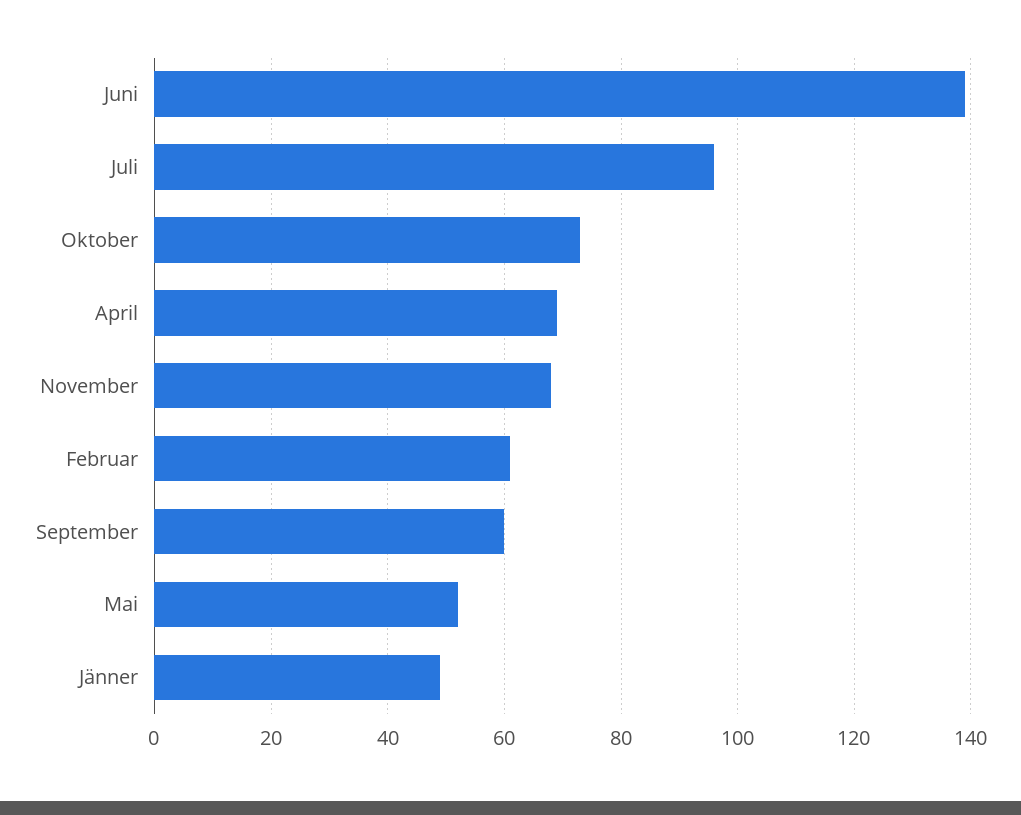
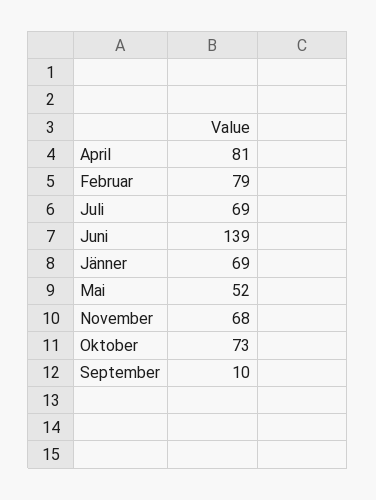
Juli: 95 -> 69
April: 70 -> 81
Februar: 60 -> 79
September: 60 -> 10
Jänner: 50 -> 69

